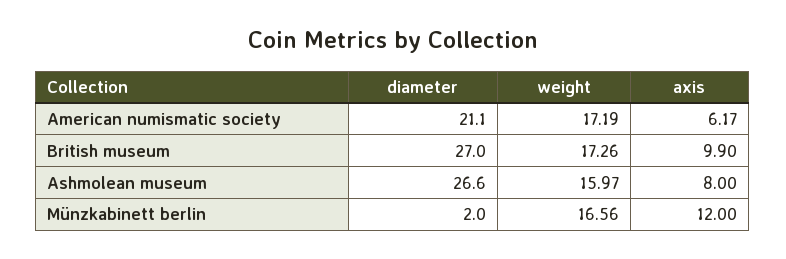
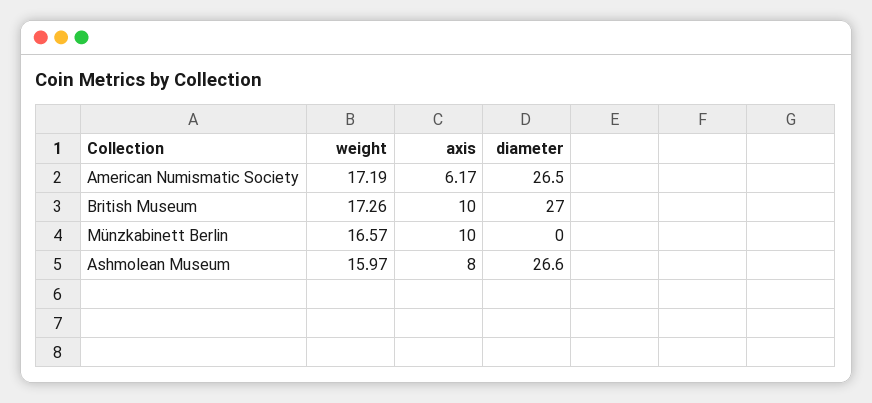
diameter, American numismatic society: 21.1 -> 26.5
axis, British museum: 9.9 -> 10
diameter, Münzkabinett berlin: 2 -> 0
weight, Münzkabinett berlin: 16.56 -> 16.57
axis, Münzkabinett berlin: 12 -> 10

